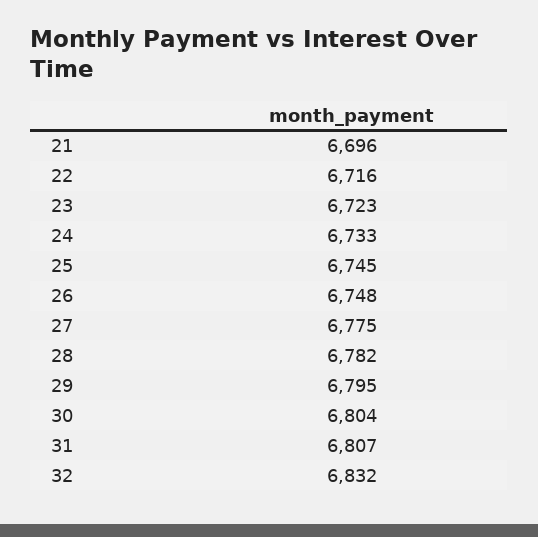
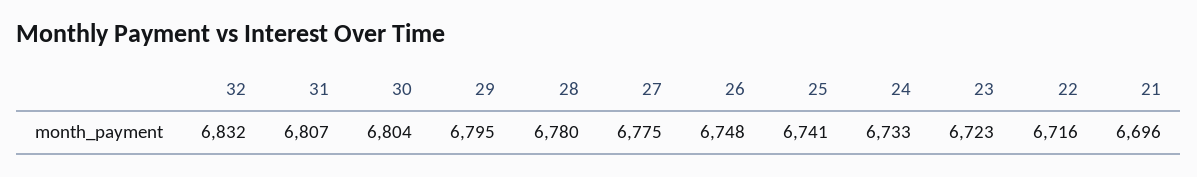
25: 6745 -> 6741
28: 6782 -> 6780

